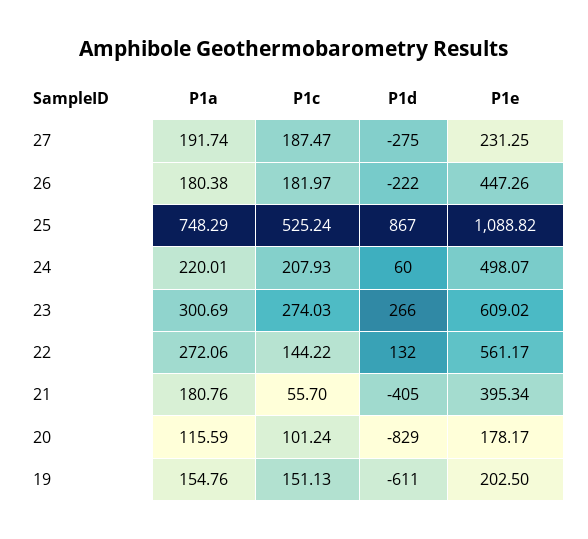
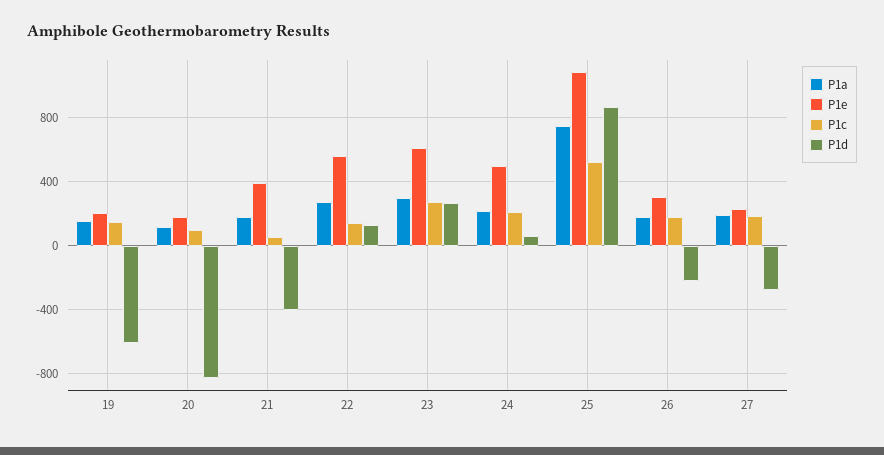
P1e, 26: 447.26 -> 300

